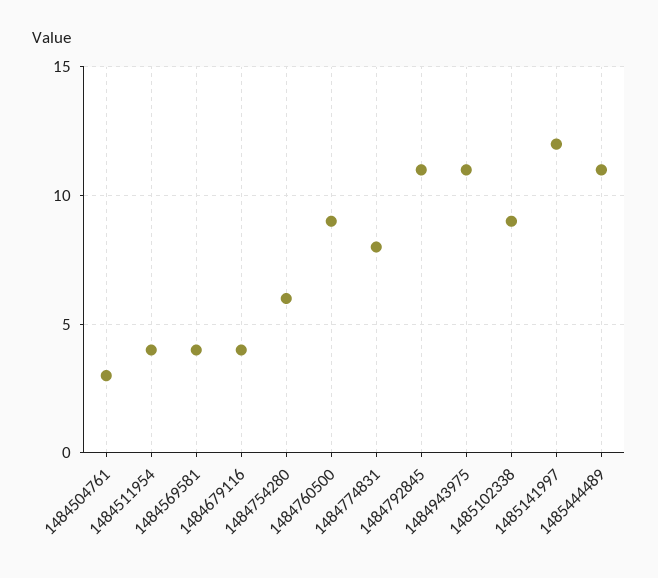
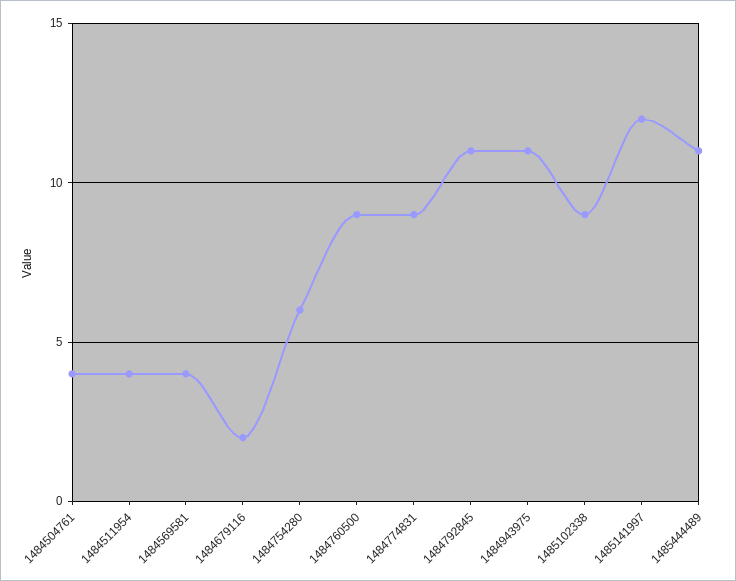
1484504761: 3 -> 4
1484679116: 4 -> 2
1484774831: 8 -> 9

